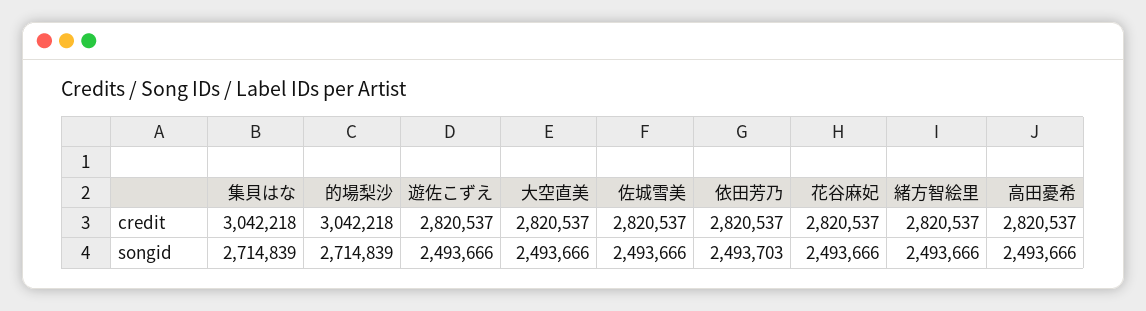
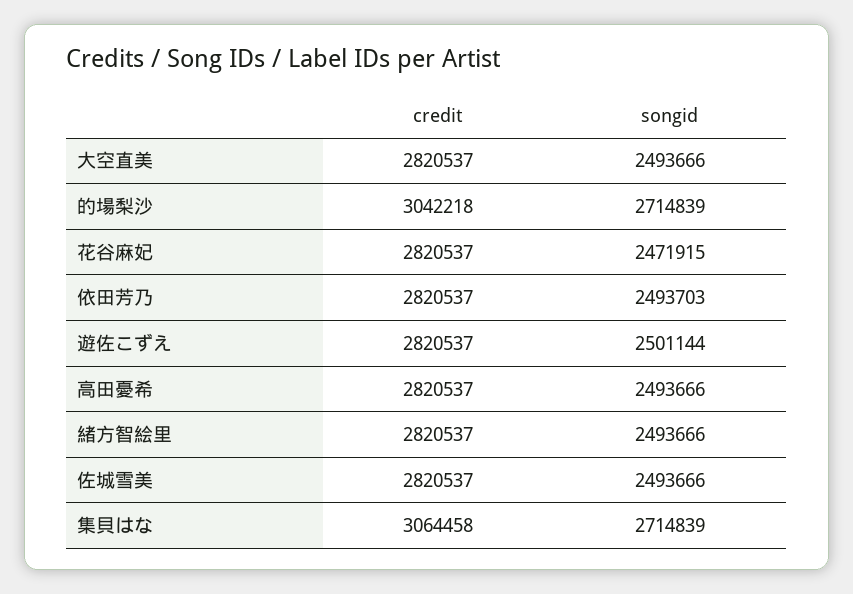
集貝はな, credit: 3042218 -> 3064458
遊佐こずえ, songid: 2493666 -> 2501144
花谷麻妃, songid: 2493666 -> 2471915

